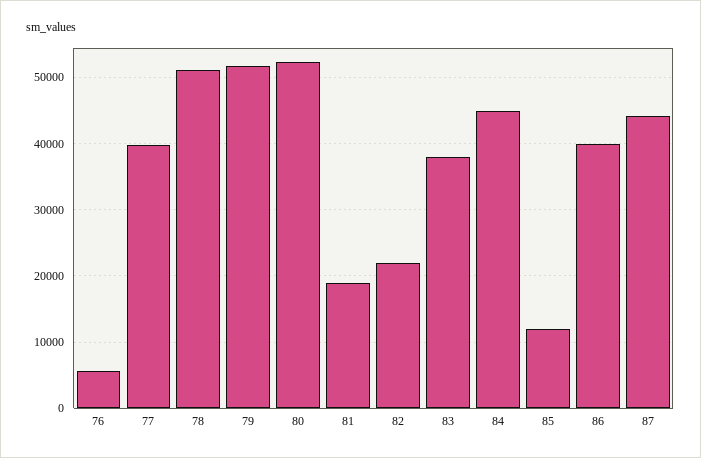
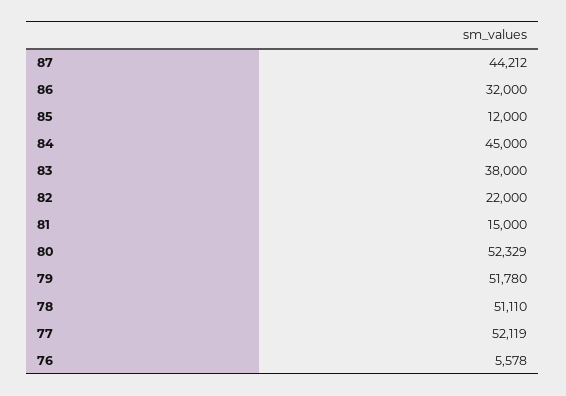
77: 40000 -> 52119
81: 19000 -> 15000
86: 40000 -> 32000

